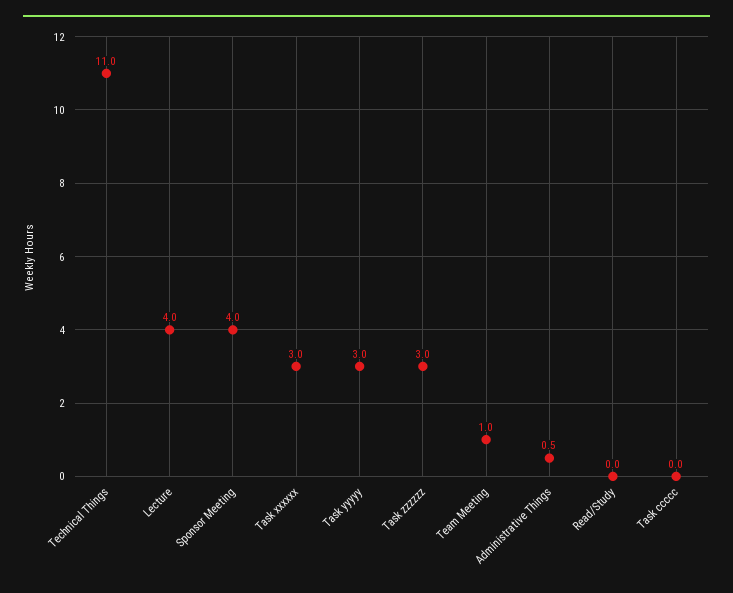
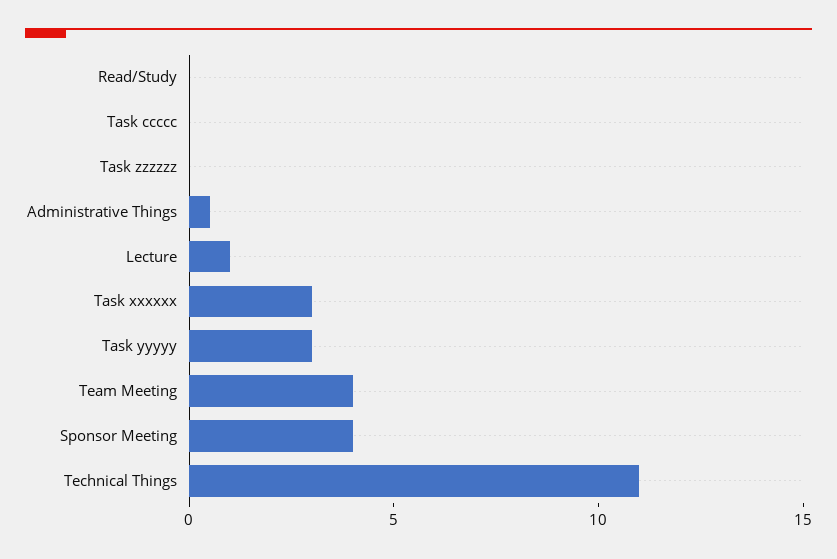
Lecture: 4 -> 1
Task zzzzzz: 3 -> 0
Team Meeting: 1 -> 4

